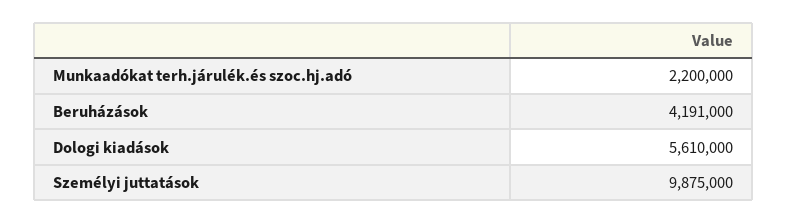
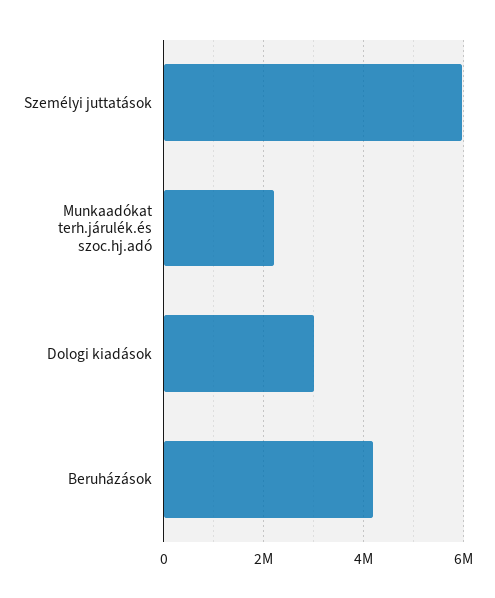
Dologi kiadások: 5610000 -> 3000000
Személyi juttatások: 9875000 -> 6000000

